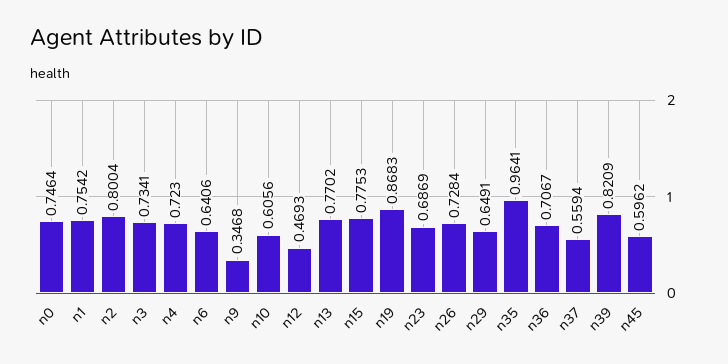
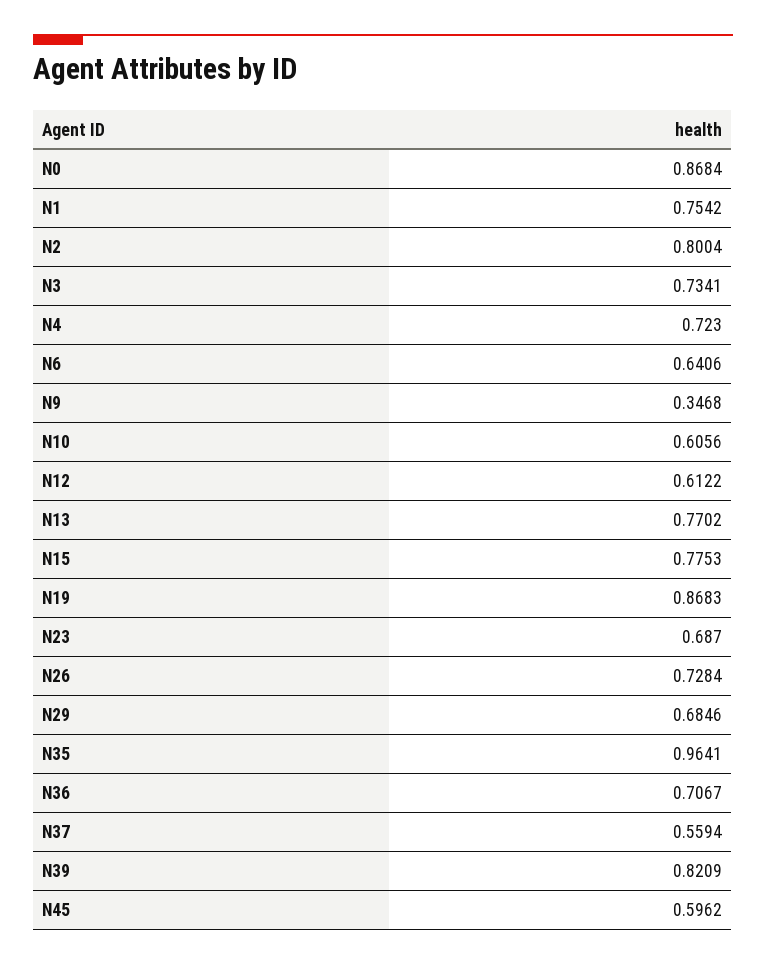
n0: 0.7464 -> 0.8684
n12: 0.4693 -> 0.6122
n23: 0.6869 -> 0.687
n29: 0.6491 -> 0.6846

